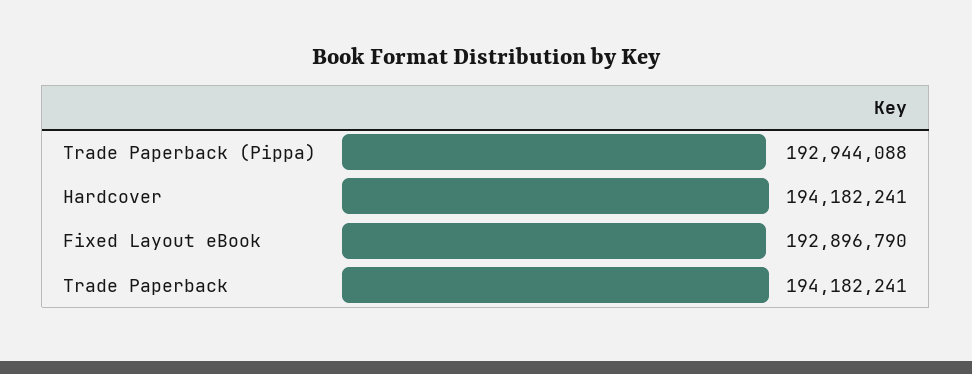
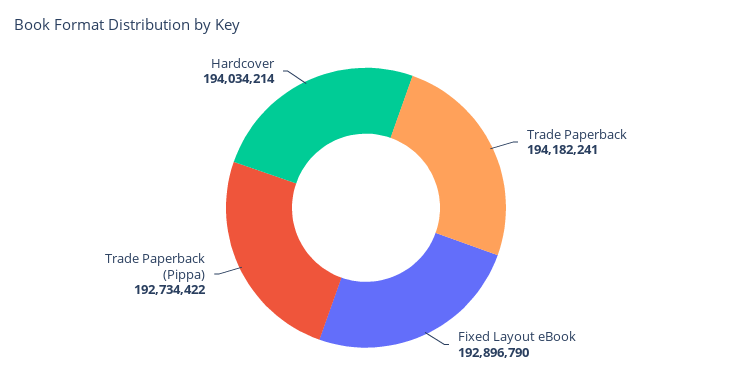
Trade Paperback (Pippa): 192944088 -> 192734422
Hardcover: 194182241 -> 194034214

